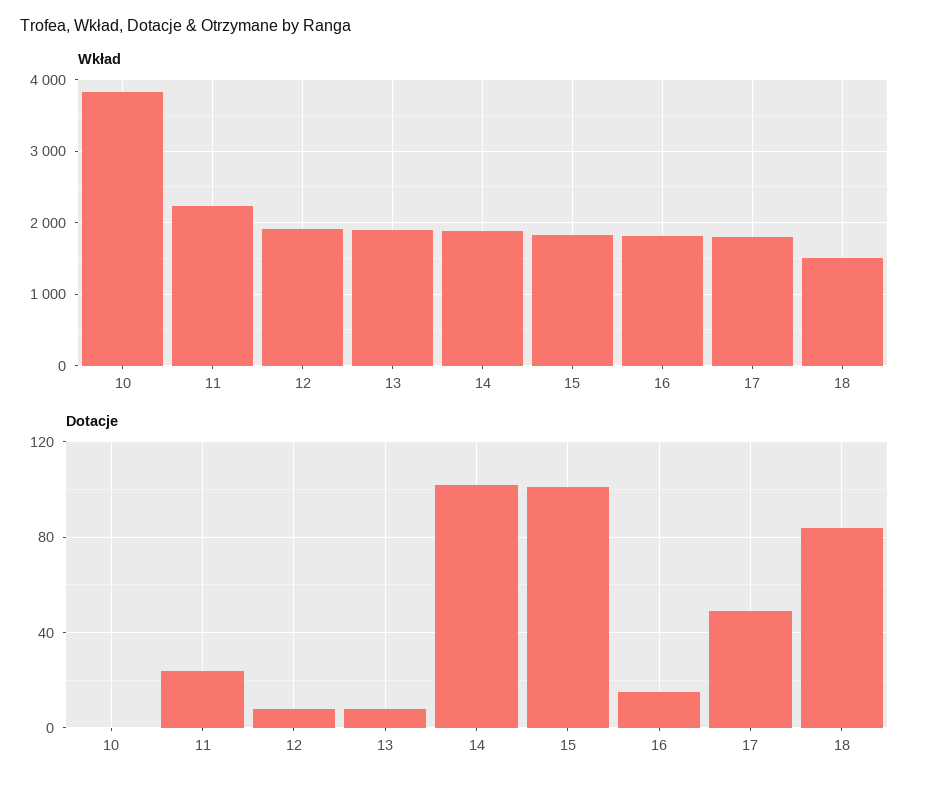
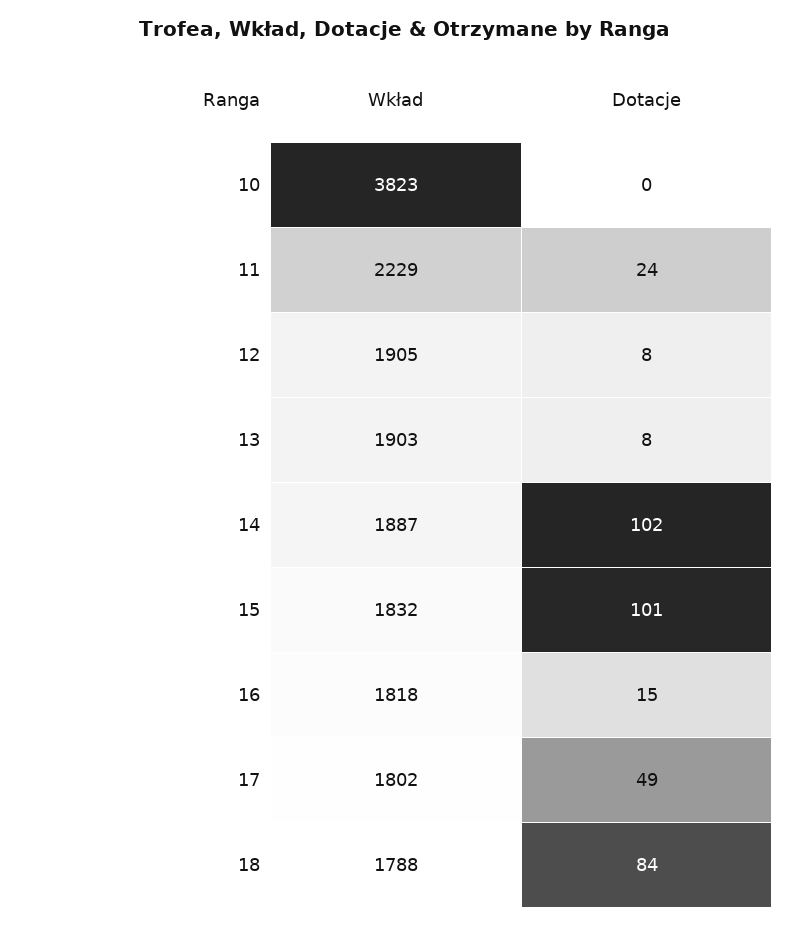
Wkład, 18: 1500 -> 1788

